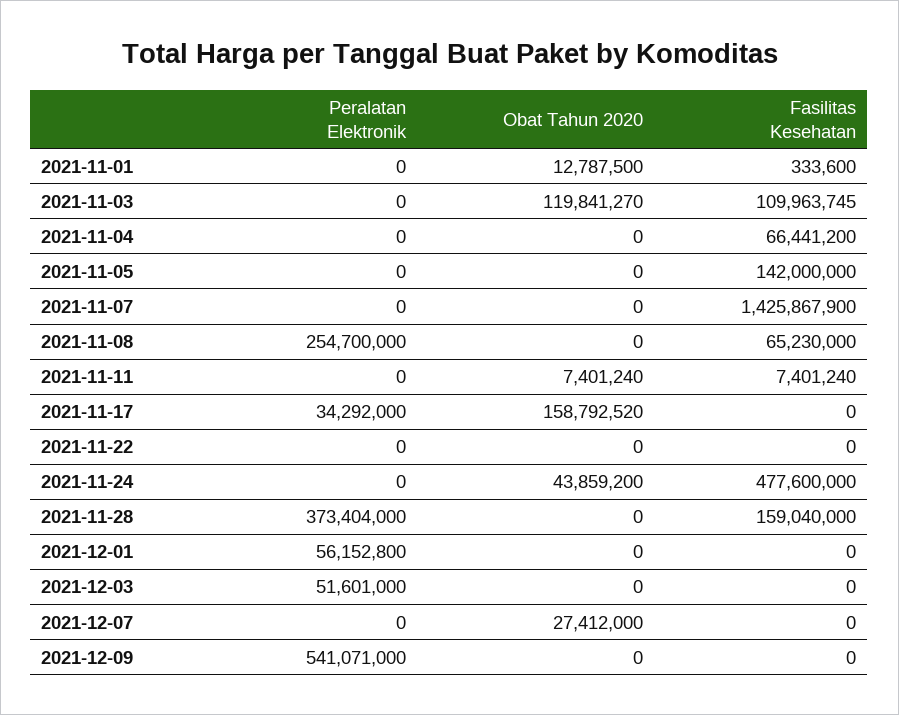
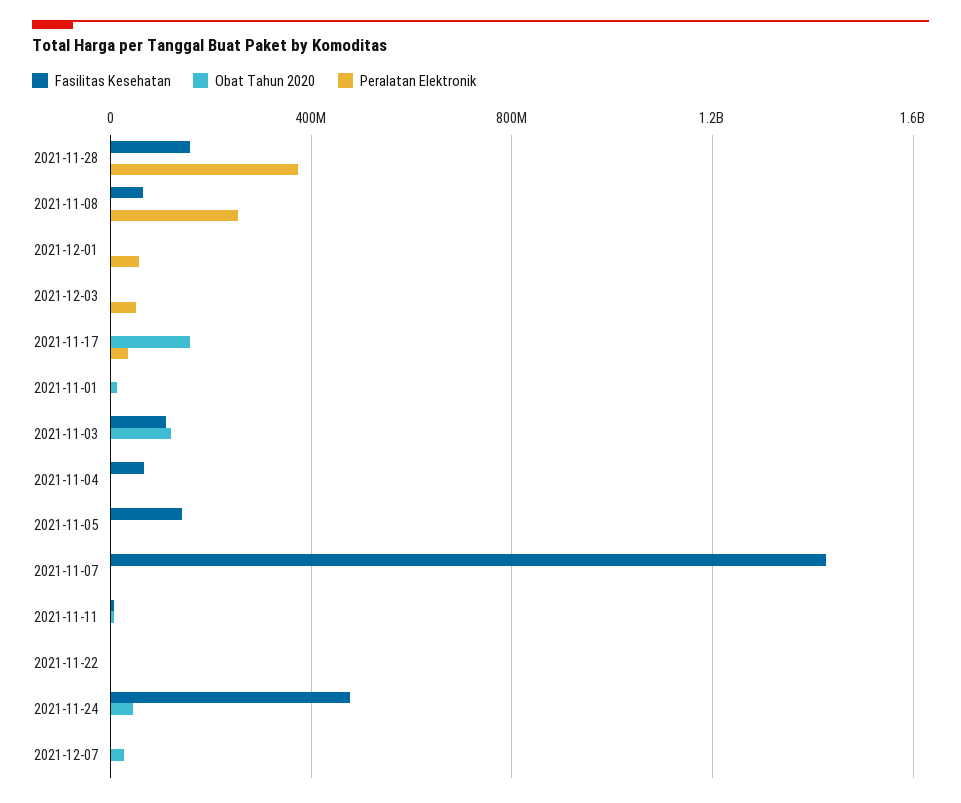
Peralatan Elektronik, 2021-12-09: 541071000 -> none
Obat Tahun 2020, 2021-12-09: 0 -> none
Fasilitas Kesehatan, 2021-12-09: 0 -> none

